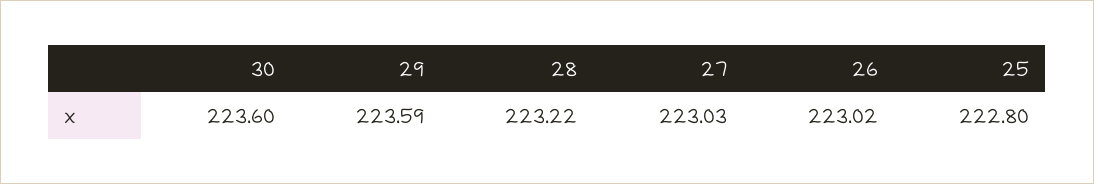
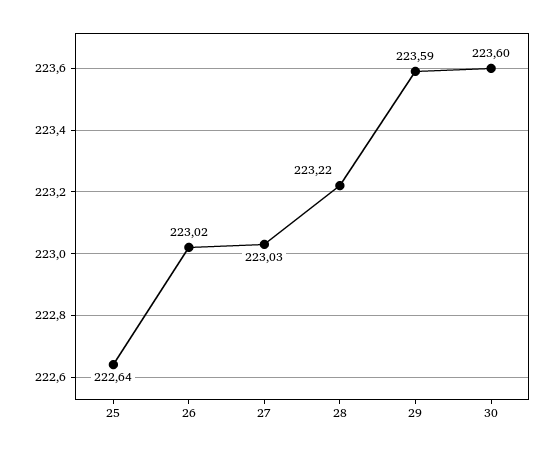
25: 222.8 -> 222.64

